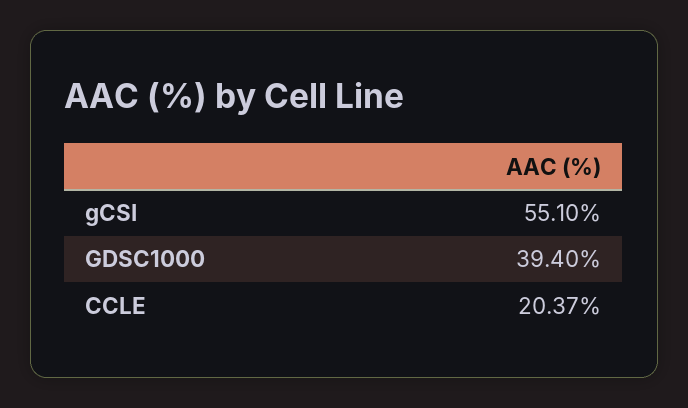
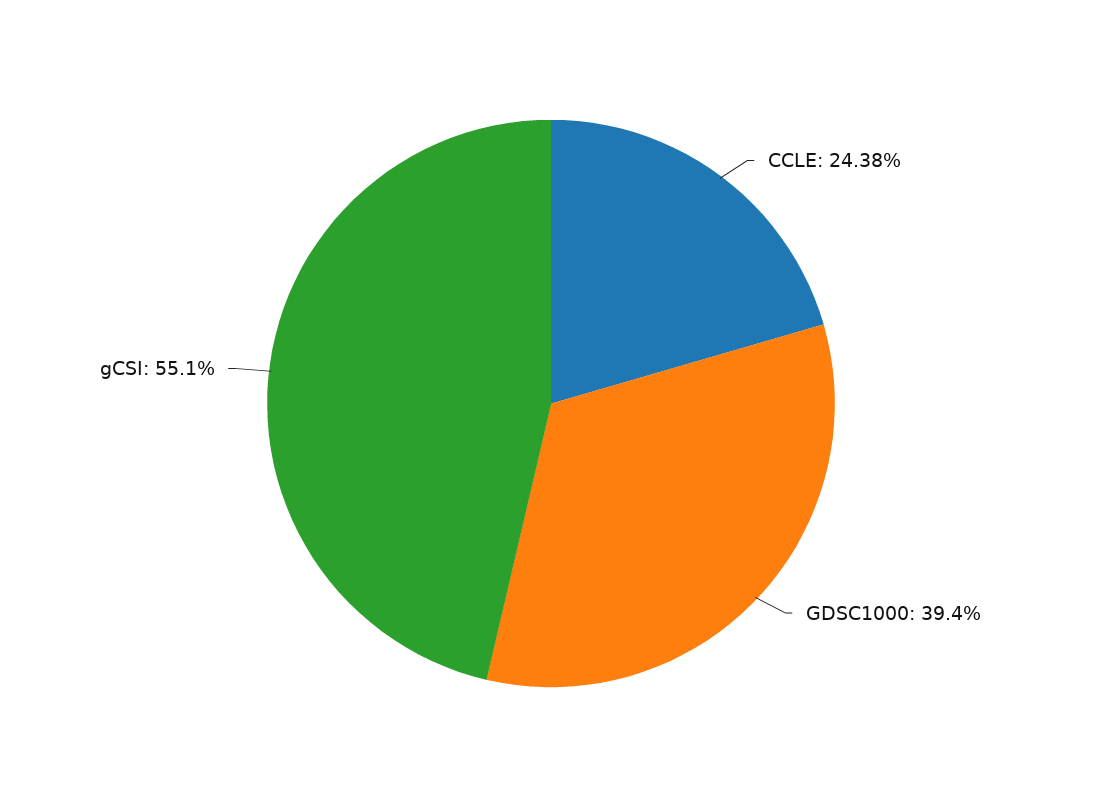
CCLE: 20.37 -> 24.38

